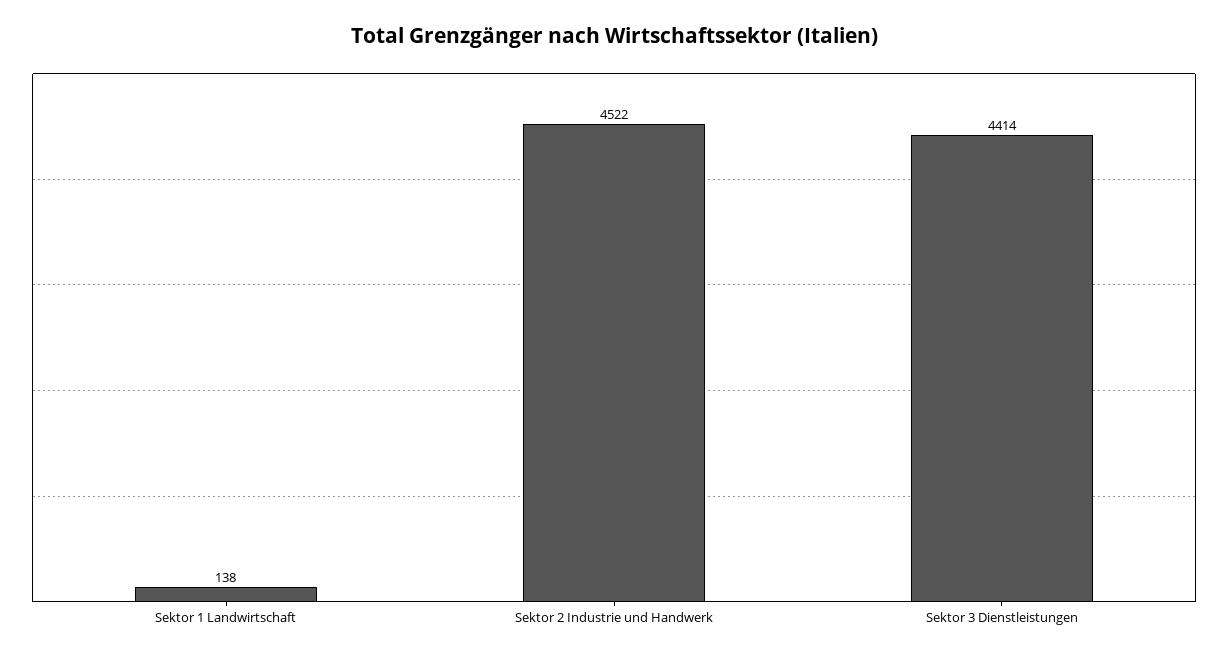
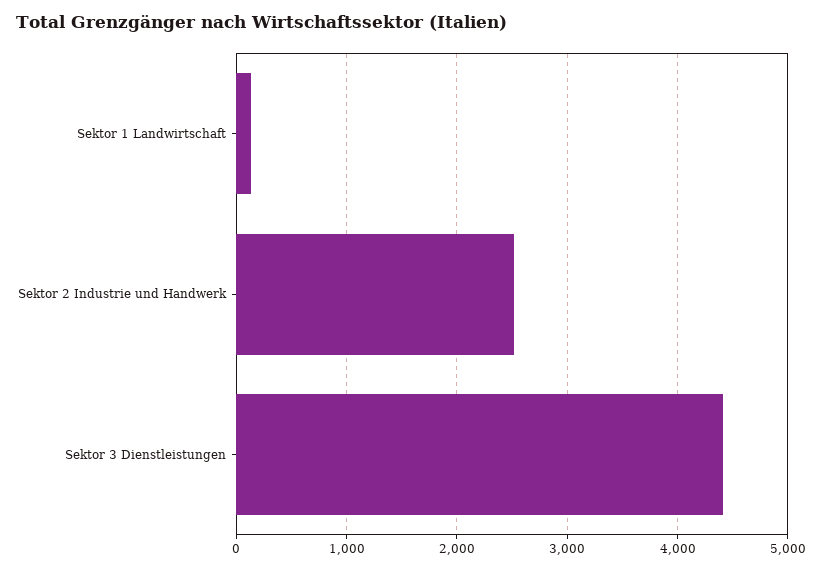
Sektor 2 Industrie und Handwerk: 4522 -> 2500

